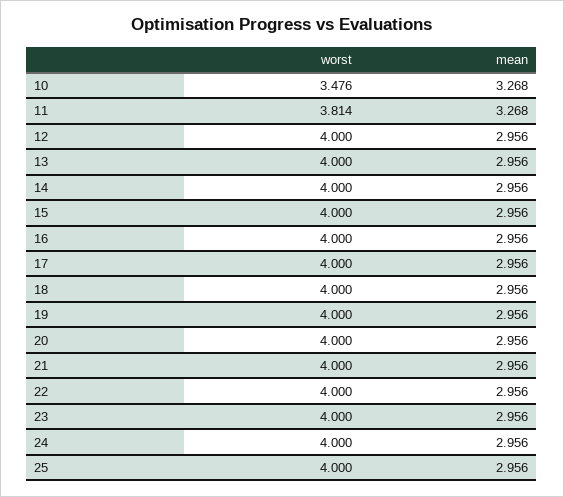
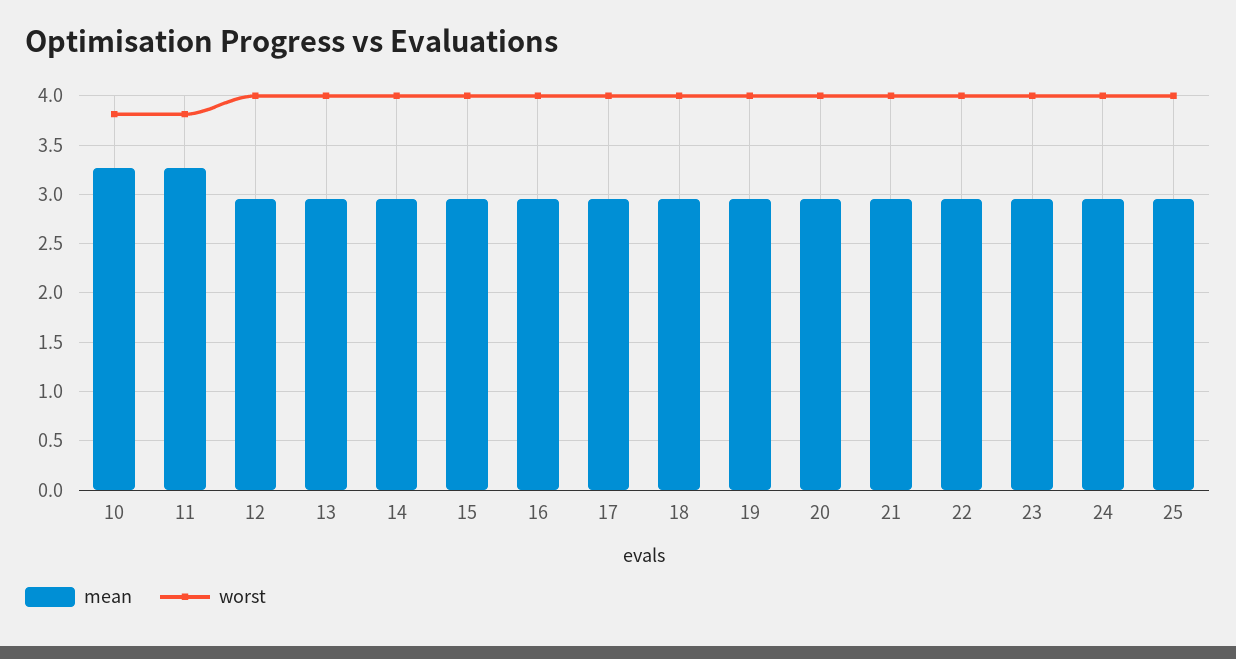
worst, 10: 3.476 -> 3.8

